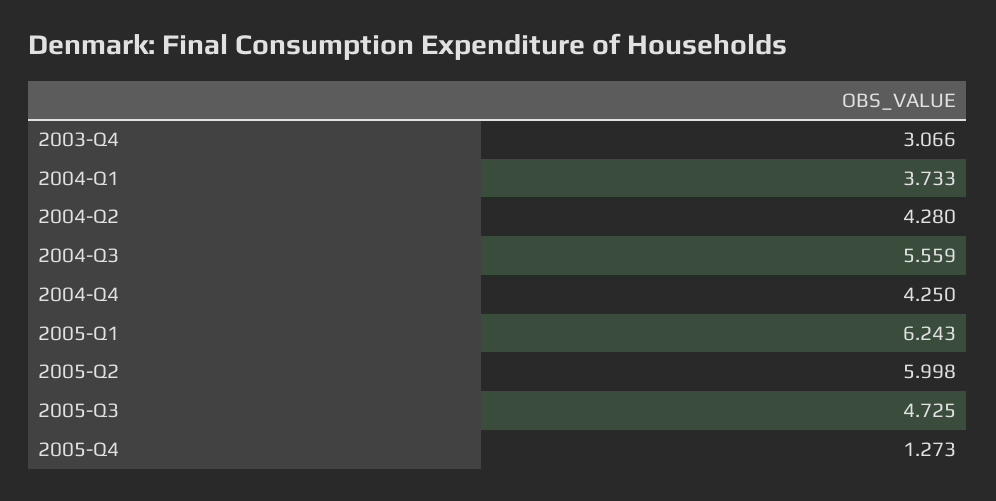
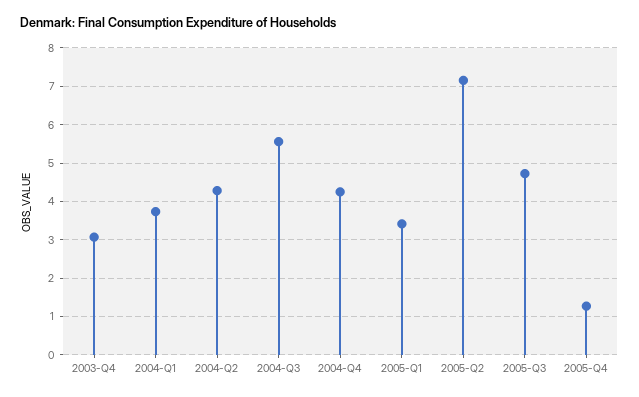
2005-Q1: 6.243 -> 3.4
2005-Q2: 5.998 -> 7.2

